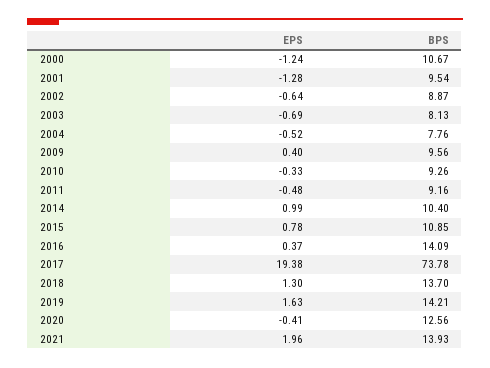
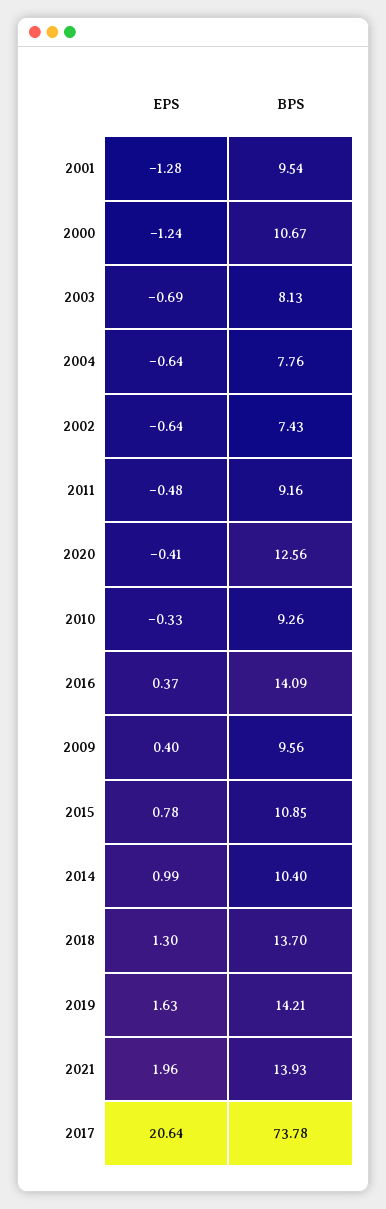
BPS, 2002: 8.87 -> 7.43
EPS, 2004: -0.52 -> -0.64
EPS, 2017: 19.38 -> 20.64

